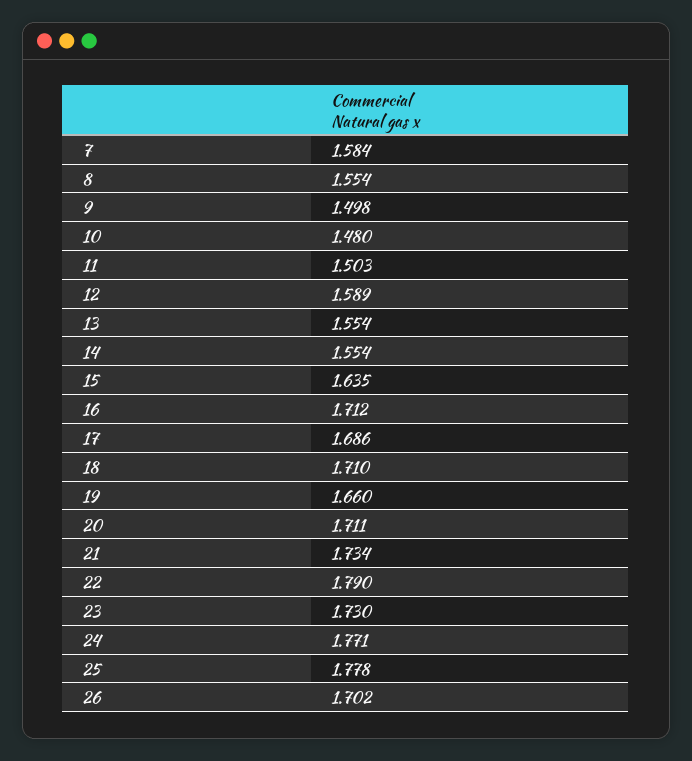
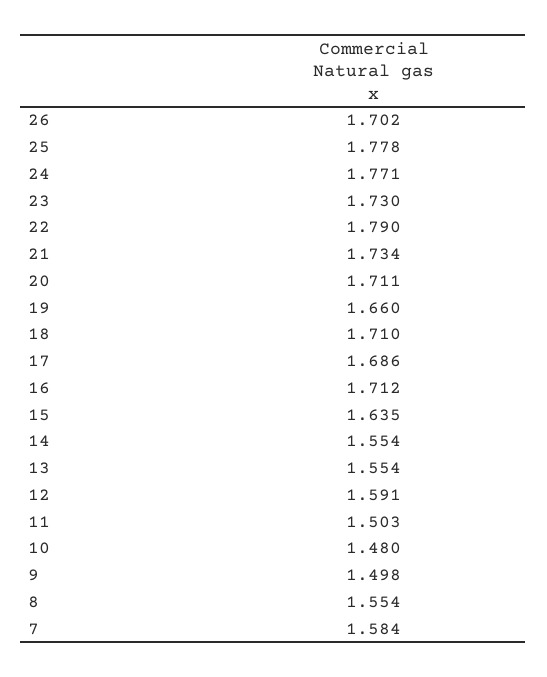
12: 1.589 -> 1.591

